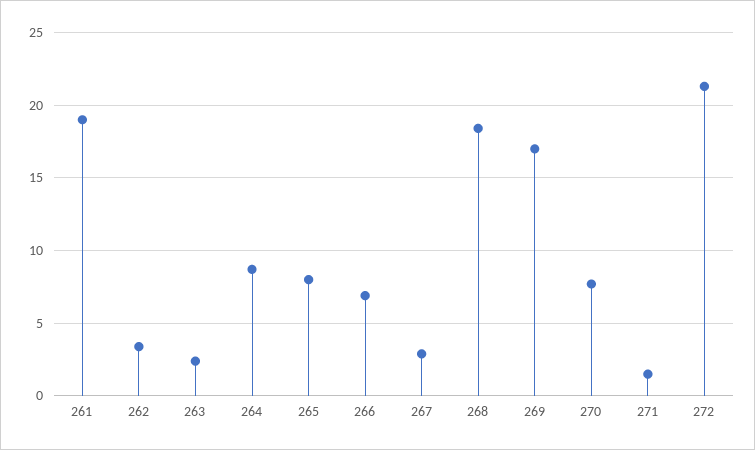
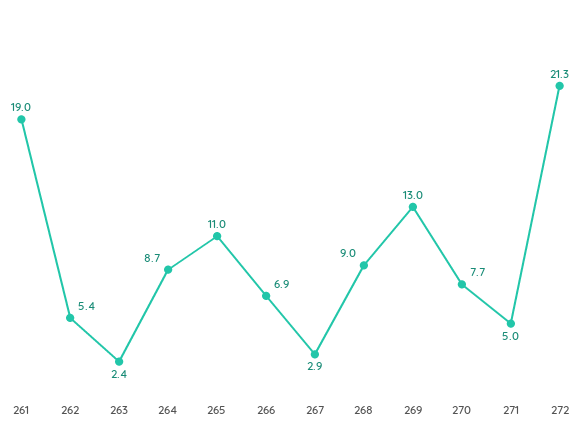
262: 3.5 -> 5.4
265: 8 -> 11
268: 18.5 -> 9
269: 17 -> 13
271: 1.5 -> 5

